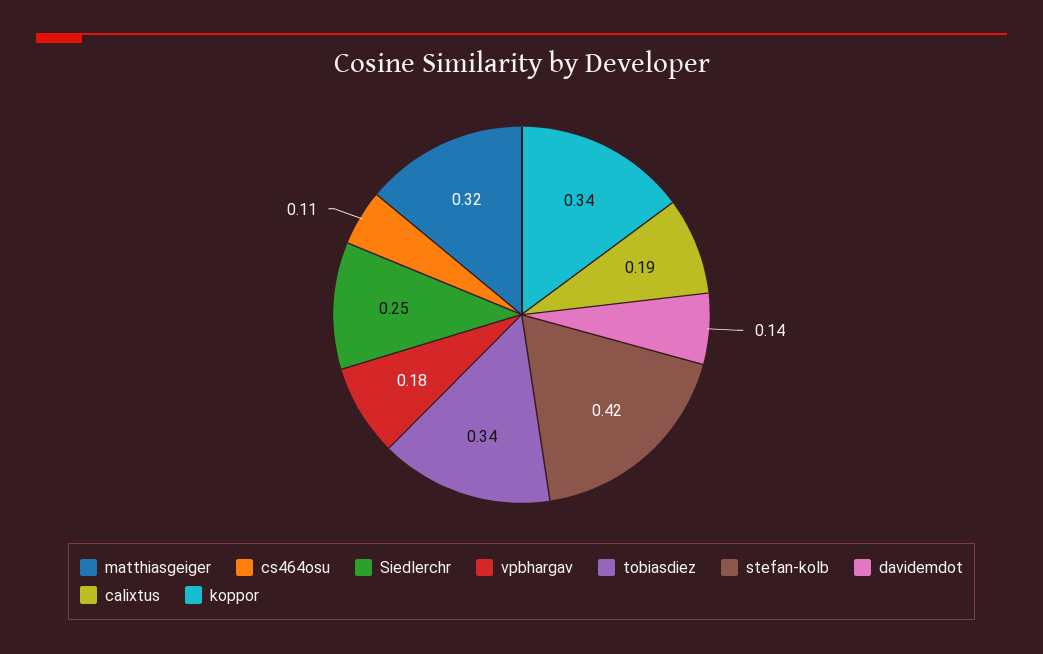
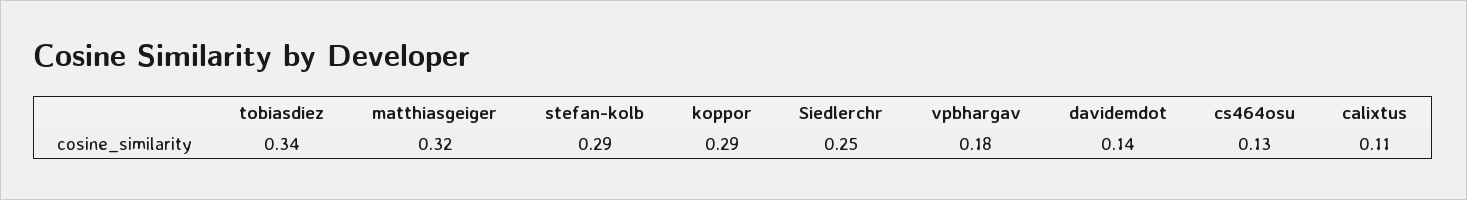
cs464osu: 0.11 -> 0.13
stefan-kolb: 0.42 -> 0.29
calixtus: 0.19 -> 0.11
koppor: 0.34 -> 0.29

